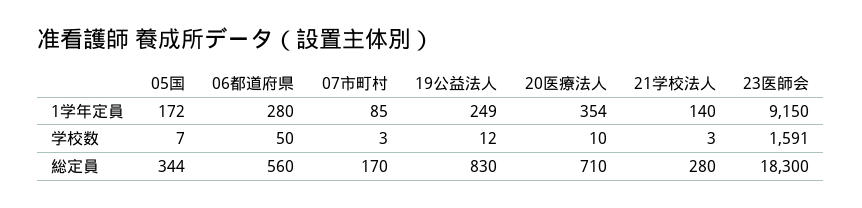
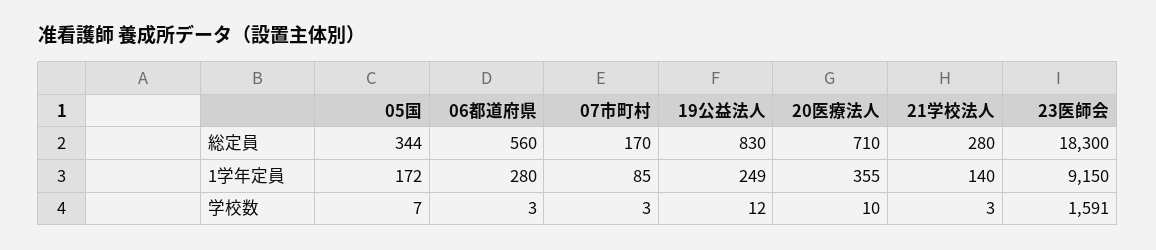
20医療法人, 1学年定員: 354 -> 355
06都道府県, 学校数: 50 -> 3

